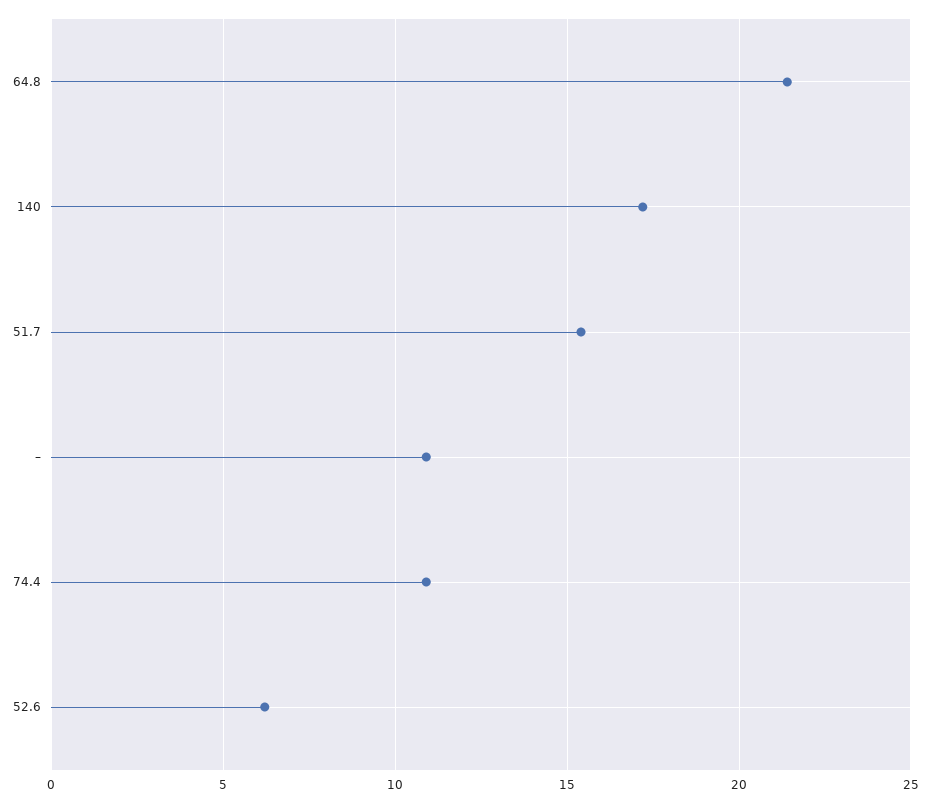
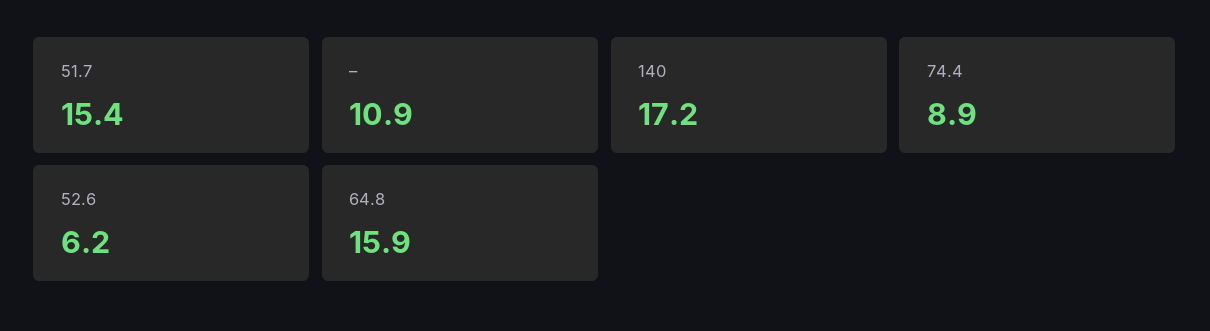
64.8: 21.5 -> 15.9
74.4: 11 -> 8.9

